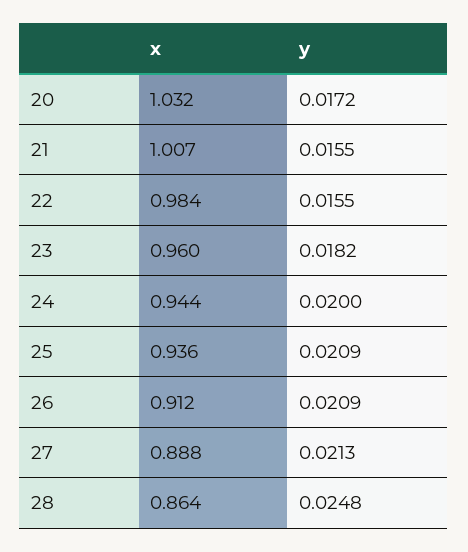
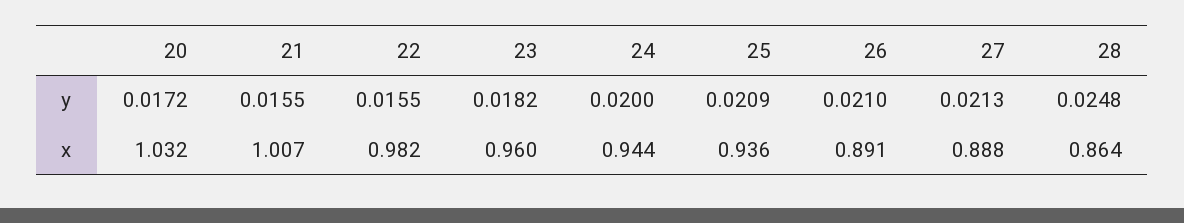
x, 22: 0.984 -> 0.982
x, 26: 0.912 -> 0.891
y, 26: 0.0209 -> 0.021

